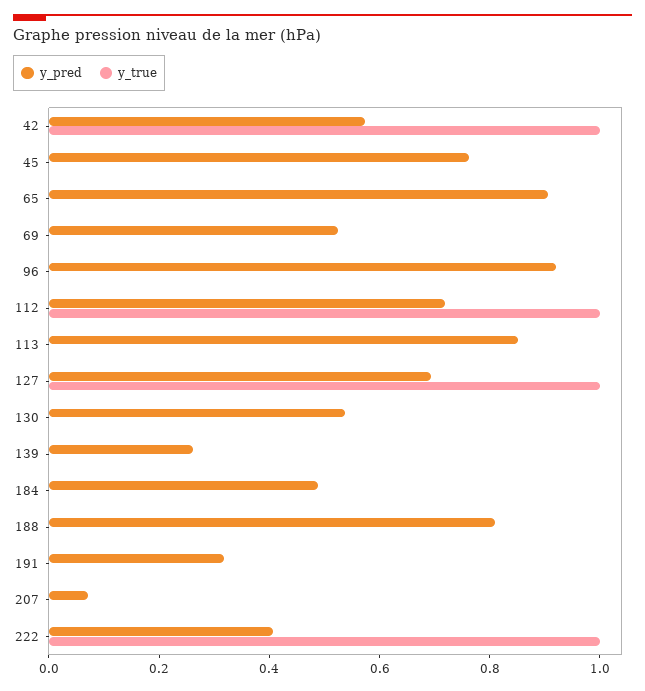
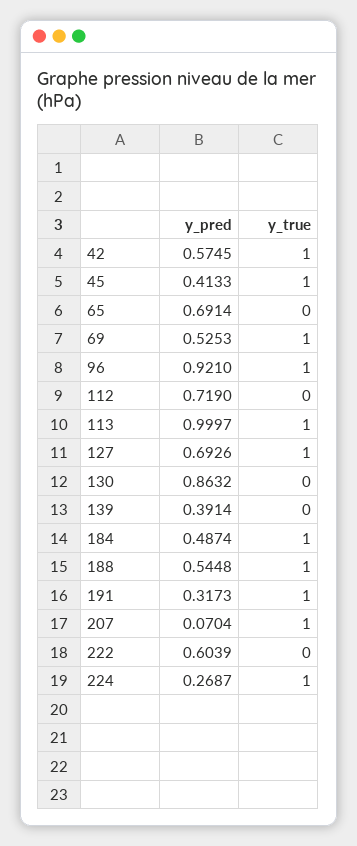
y_pred, 45: 0.75 -> 0.4133
y_true, 45: 0 -> 1
y_pred, 65: 0.9 -> 0.6914
y_true, 69: 0 -> 1
y_true, 96: 0 -> 1
y_true, 112: 1 -> 0
y_pred, 113: 0.85 -> 0.9997
y_true, 113: 0 -> 1
y_pred, 130: 0.55 -> 0.8632
y_pred, 139: 0.25 -> 0.3914
y_true, 184: 0 -> 1
y_pred, 188: 0.8 -> 0.5448
y_true, 188: 0 -> 1
y_true, 191: 0 -> 1
y_true, 207: 0 -> 1
y_pred, 222: 0.4 -> 0.6039
y_true, 222: 1 -> 0
y_pred, 224: none -> 0.2687
y_true, 224: none -> 1

